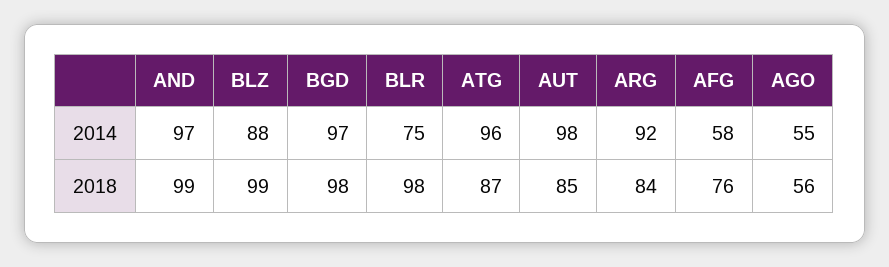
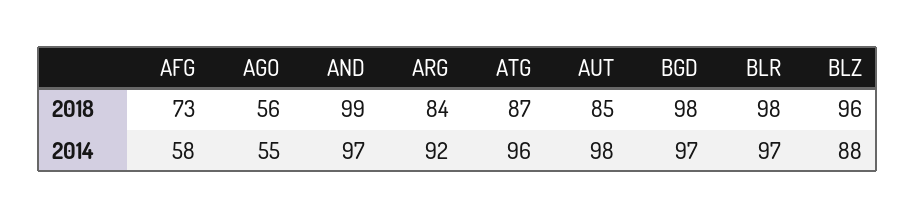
BLR, 2014: 75 -> 97
BLZ, 2018: 99 -> 96
AFG, 2018: 76 -> 73

